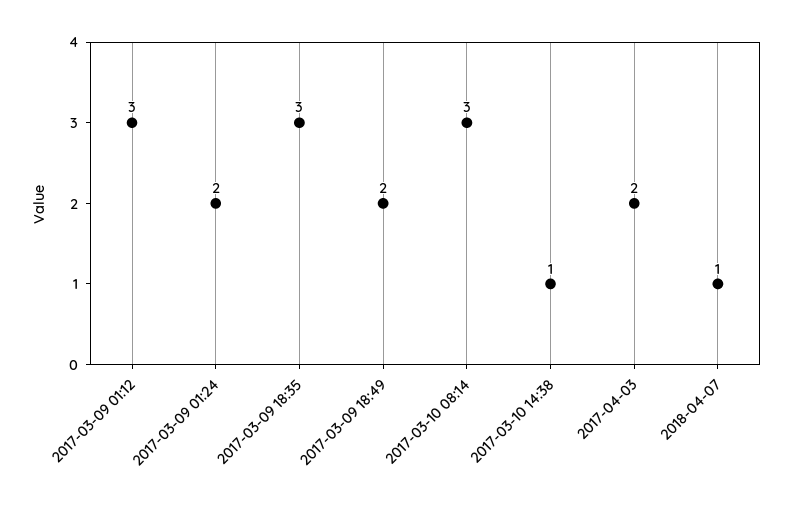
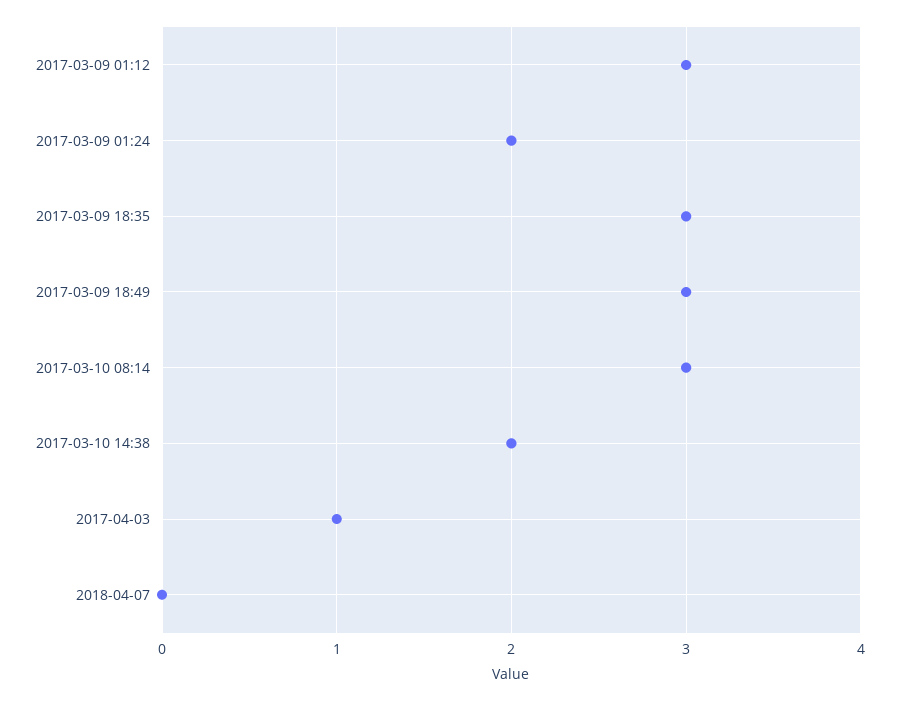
2017-03-09 18:49: 2 -> 3
2017-03-10 14:38: 1 -> 2
2017-04-03: 2 -> 1
2018-04-07: 1 -> 0

